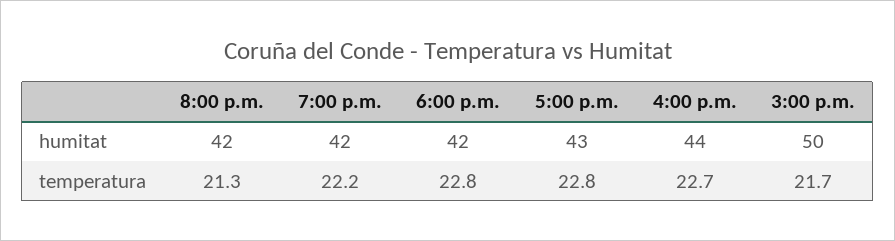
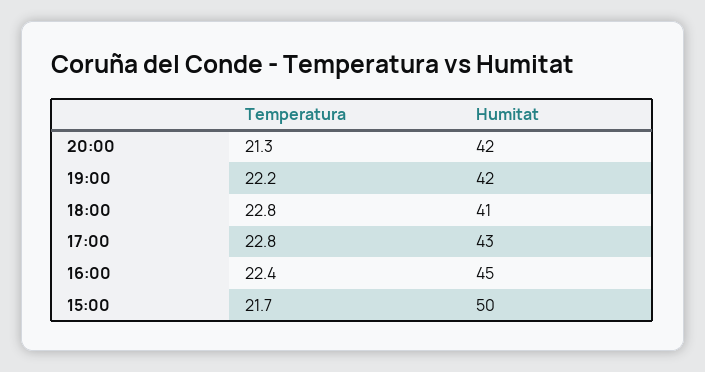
6:00 p.m., humitat: 42 -> 41
4:00 p.m., humitat: 44 -> 45
4:00 p.m., temperatura: 22.7 -> 22.4

